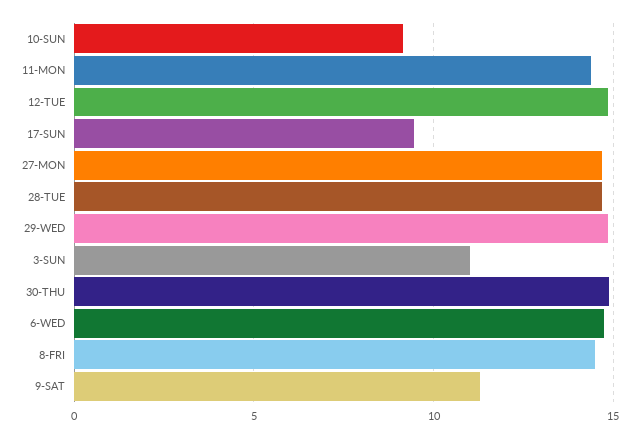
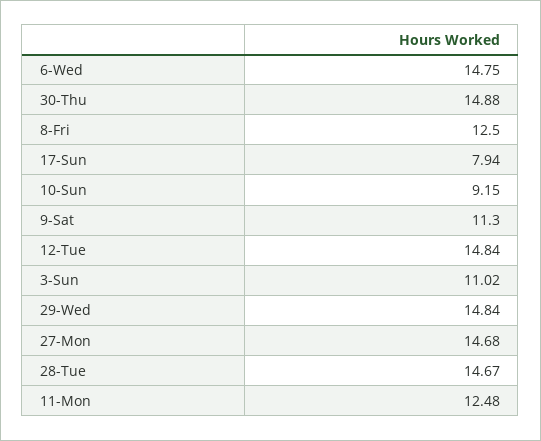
11-MON: 14.5 -> 12.48
17-SUN: 9.5 -> 7.94
8-FRI: 14.5 -> 12.5

